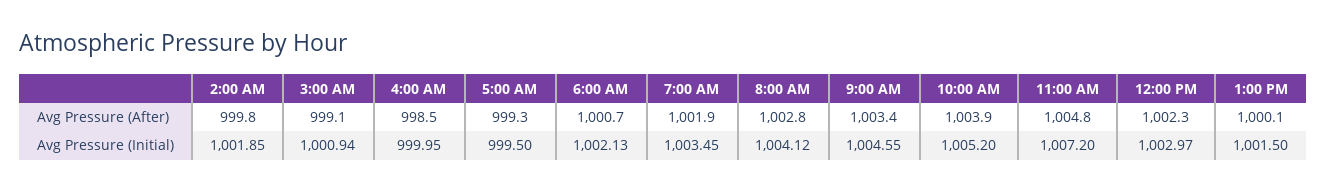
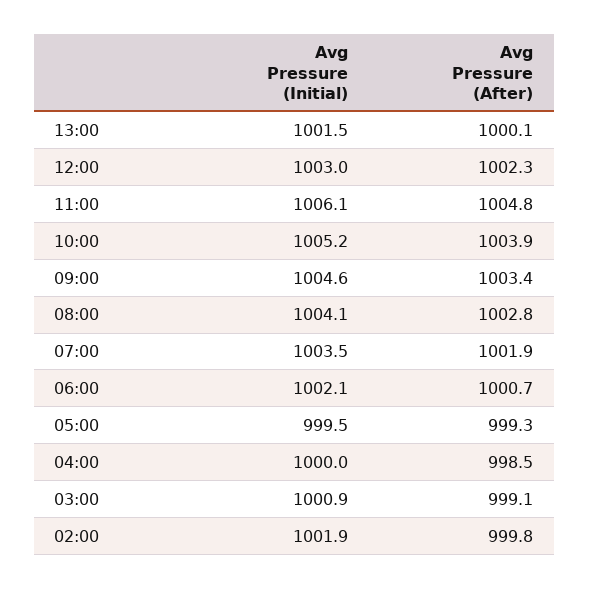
11:00 AM, Avg Pressure (Initial): 1007.2 -> 1006.1

